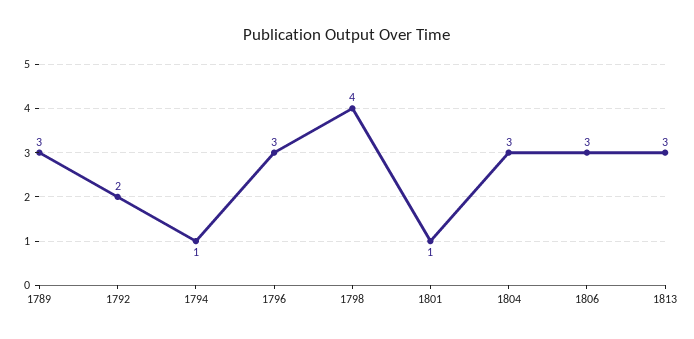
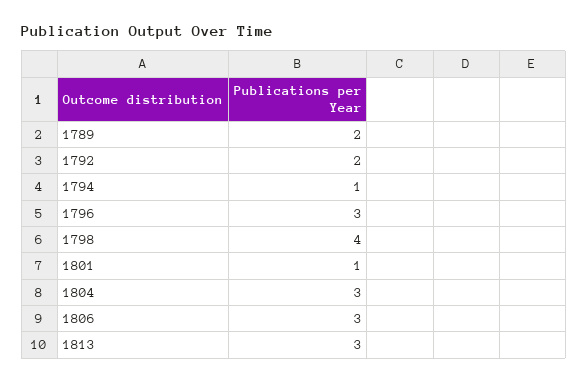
1789: 3 -> 2

